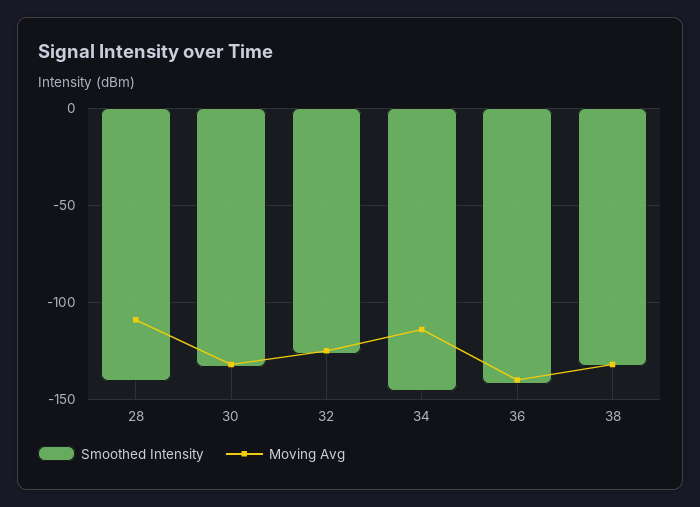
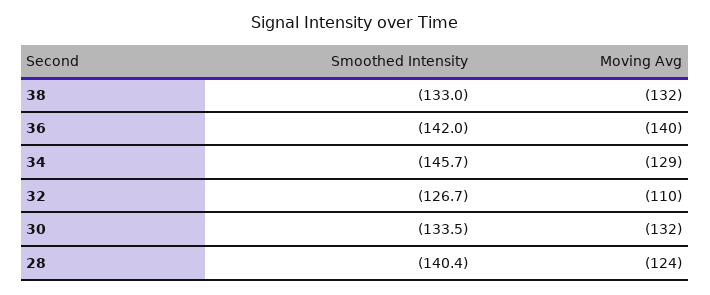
Moving Avg, 28: -110 -> -124
Moving Avg, 32: -125 -> -110
Moving Avg, 34: -115 -> -129

